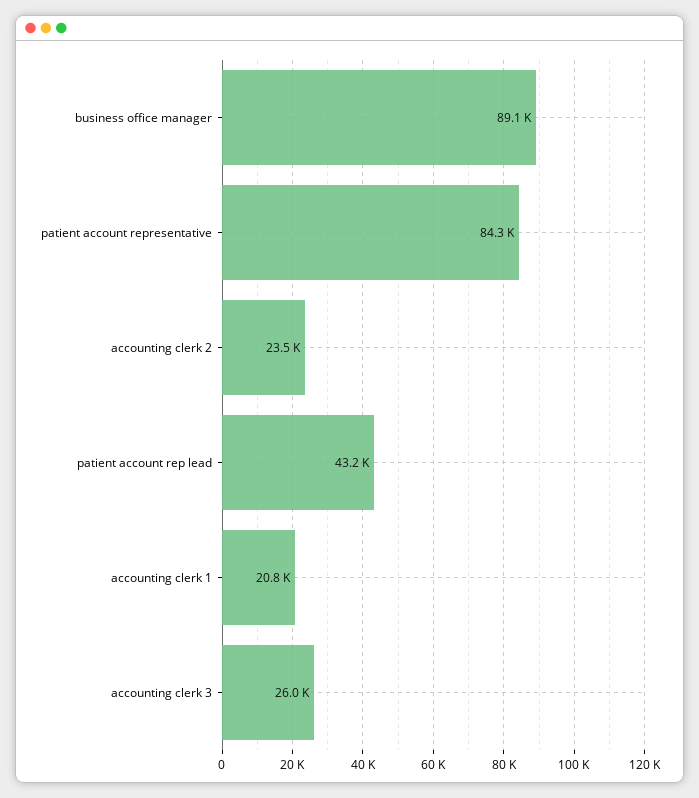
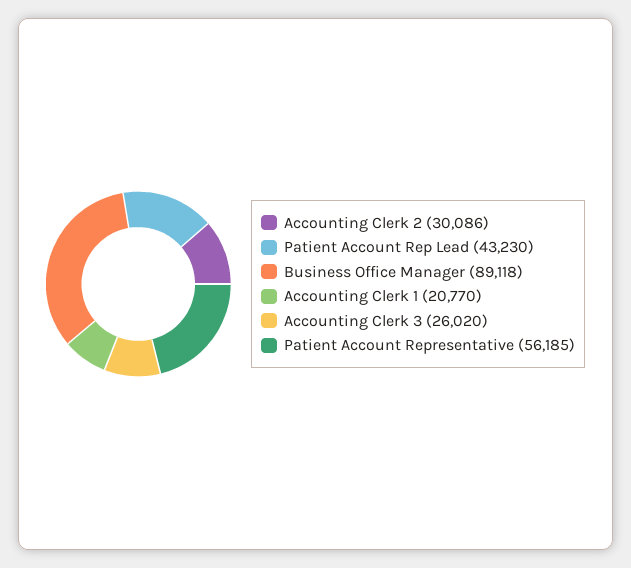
patient account representative: 84300 -> 56185
accounting clerk 2: 23500 -> 30086

